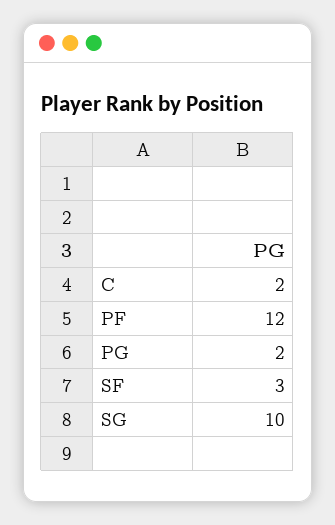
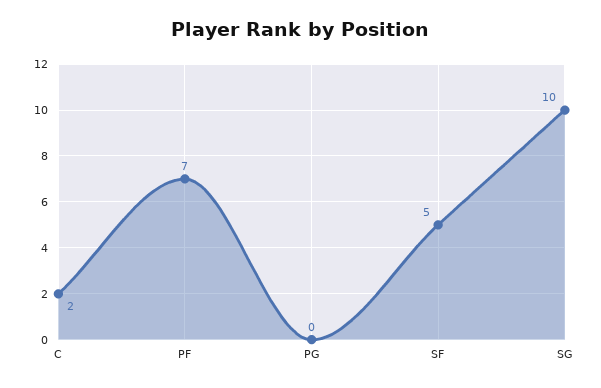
PF: 12 -> 7
PG: 2 -> 0
SF: 3 -> 5

